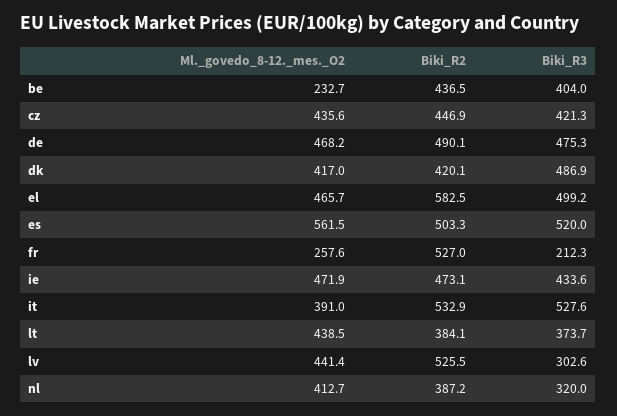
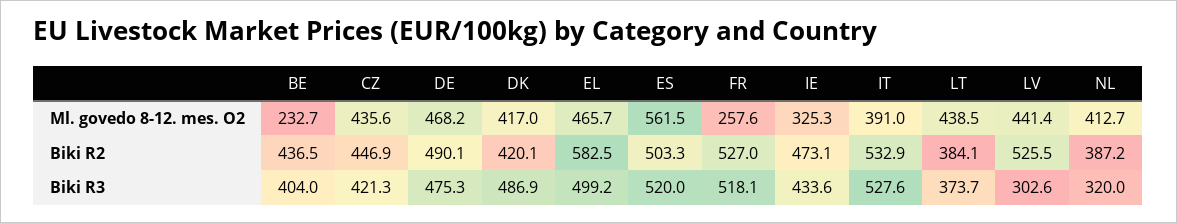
Biki_R3, fr: 212.3 -> 518.1
Ml._govedo_8-12._mes._O2, ie: 471.9 -> 325.3

